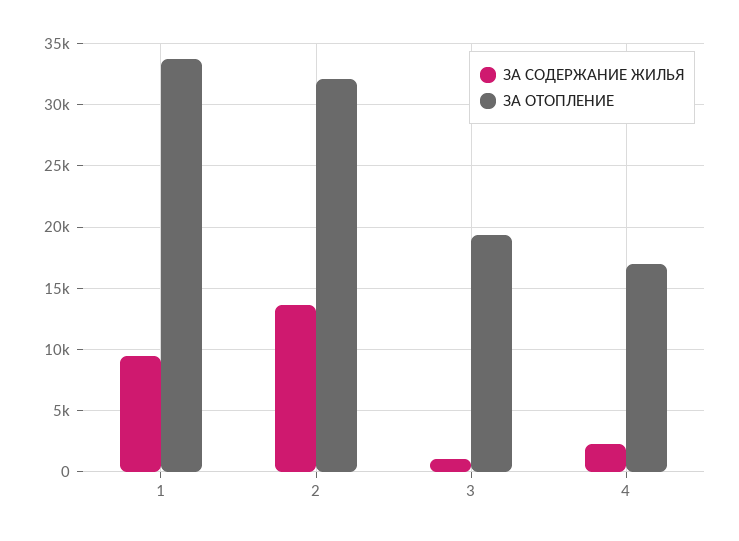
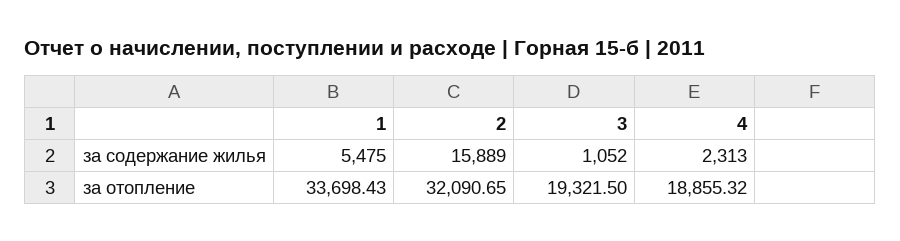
ЗА СОДЕРЖАНИЕ ЖИЛЬЯ, 1: 9500 -> 5475
ЗА СОДЕРЖАНИЕ ЖИЛЬЯ, 2: 13500 -> 15889
ЗА ОТОПЛЕНИЕ, 4: 17000 -> 18855.32

